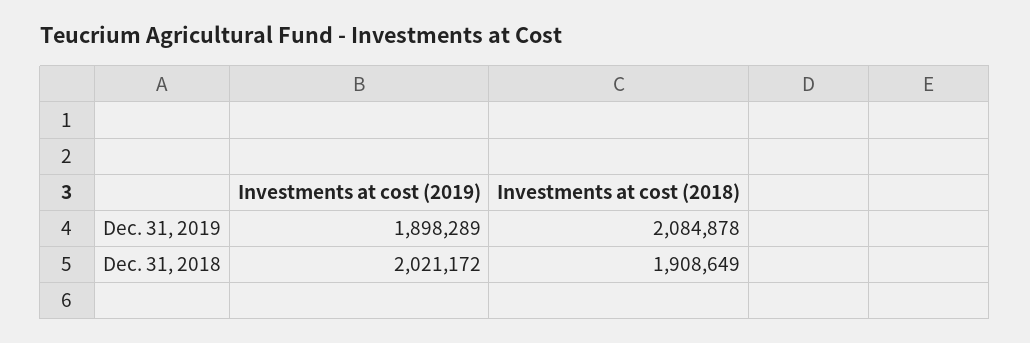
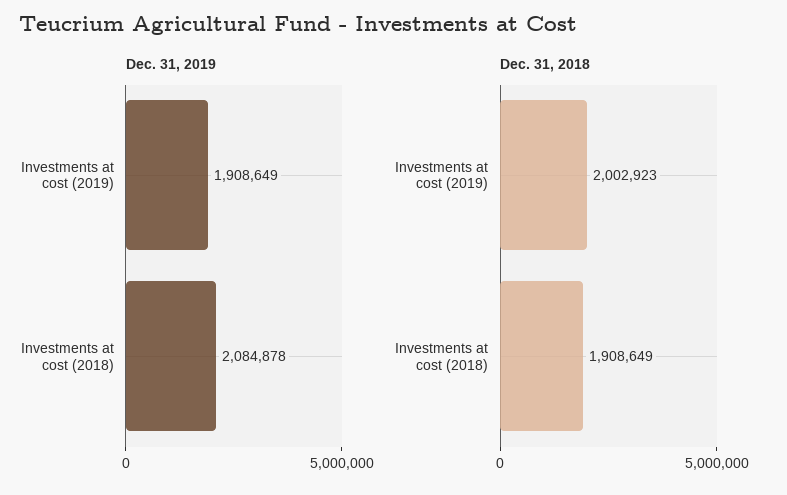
Dec. 31, 2019, Investments at cost (2019): 1898289 -> 1908649
Dec. 31, 2018, Investments at cost (2019): 2021172 -> 2002923

